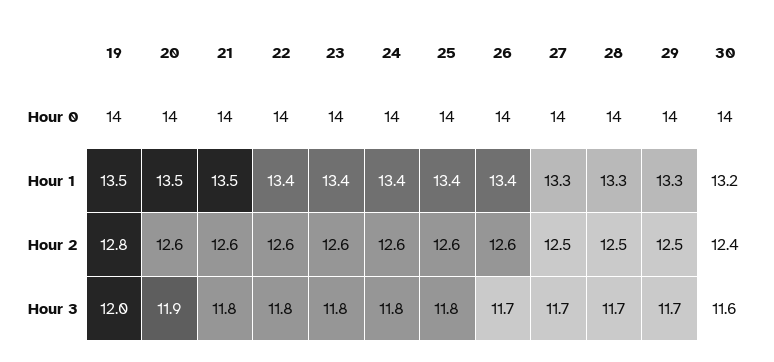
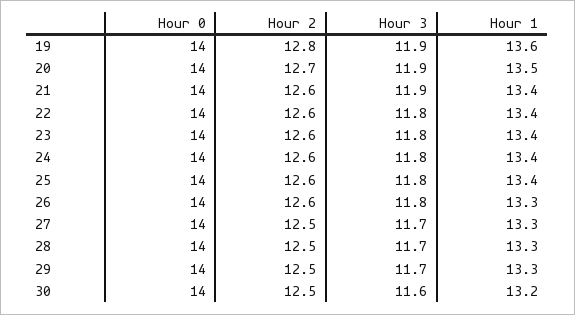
19, Hour 1: 13.5 -> 13.6
21, Hour 1: 13.5 -> 13.4
26, Hour 1: 13.4 -> 13.3
20, Hour 2: 12.6 -> 12.7
30, Hour 2: 12.4 -> 12.5
19, Hour 3: 12 -> 11.9
21, Hour 3: 11.8 -> 11.9
26, Hour 3: 11.7 -> 11.8

